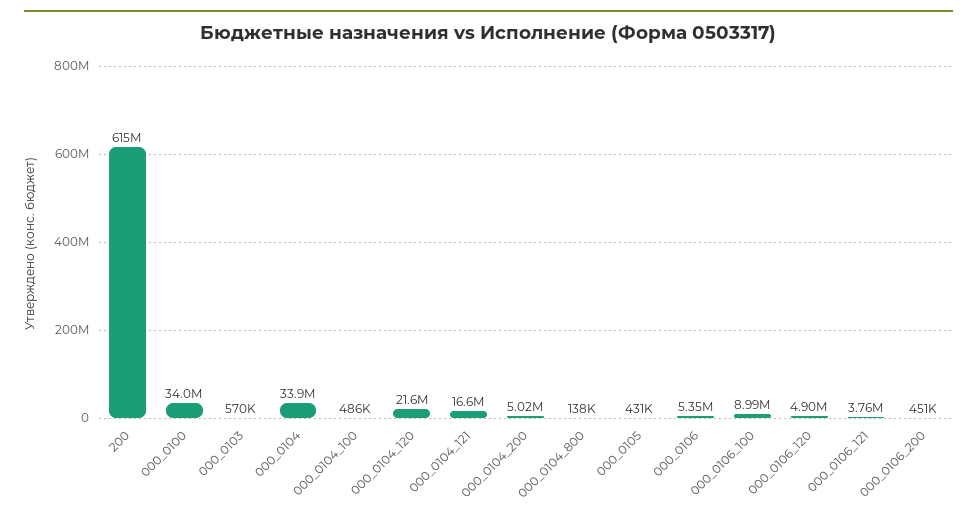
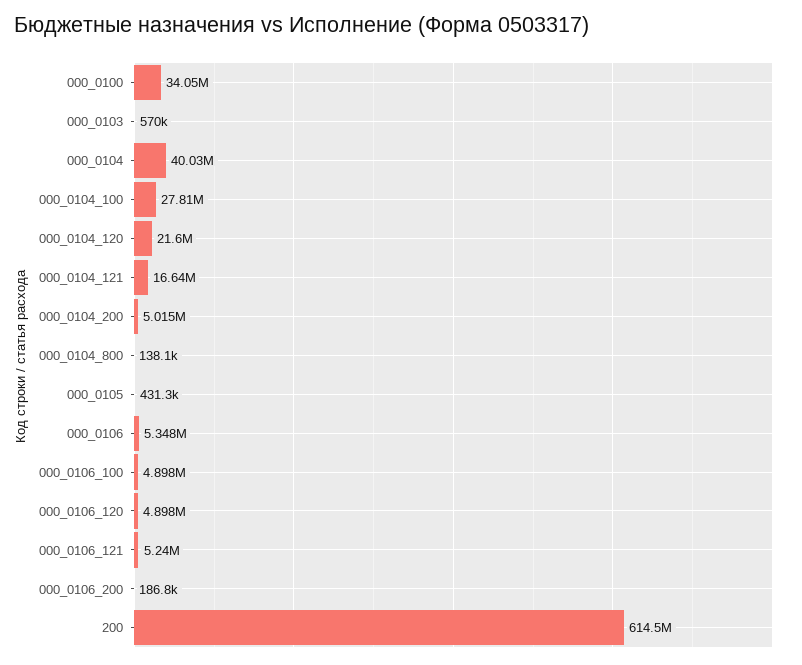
000_0104: 33900000 -> 40030000
000_0104_100: 486000 -> 27810000
000_0106_100: 8990000 -> 4898000
000_0106_121: 3760000 -> 5240000
000_0106_200: 451000 -> 186800

